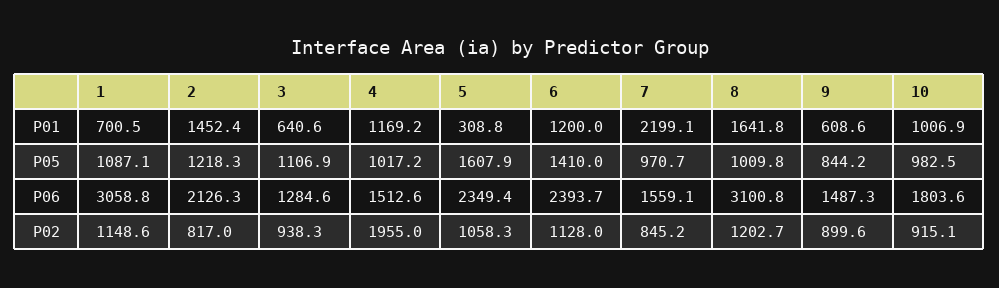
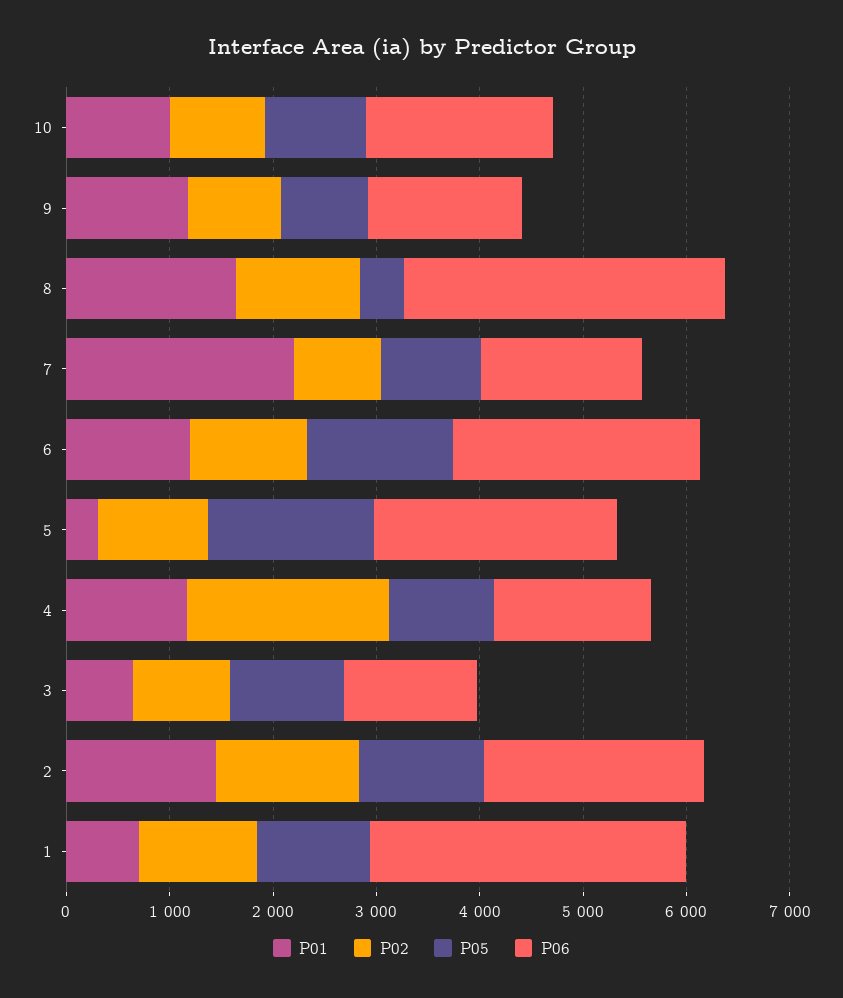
P01, 9: 608.6 -> 1200
P05, 8: 1009.8 -> 400
P02, 2: 817 -> 1400

